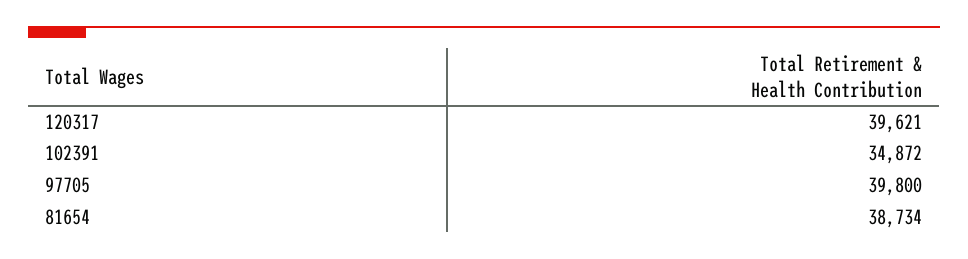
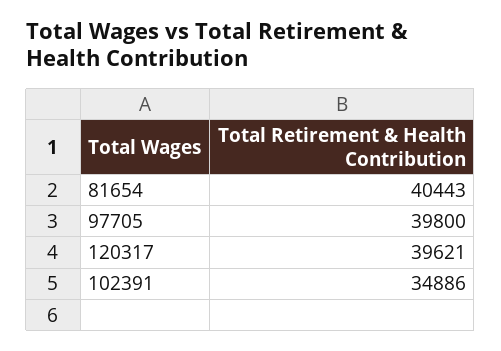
102391: 34872 -> 34886
81654: 38734 -> 40443

